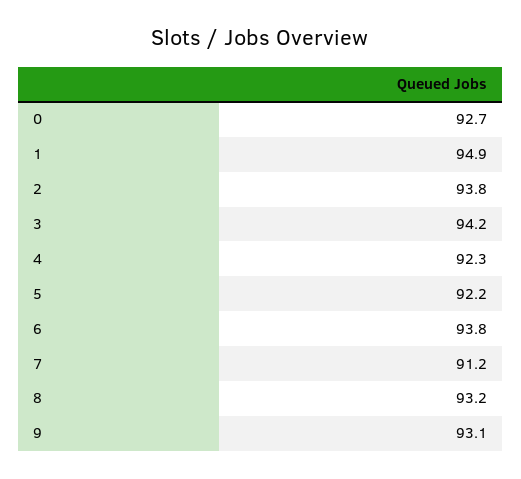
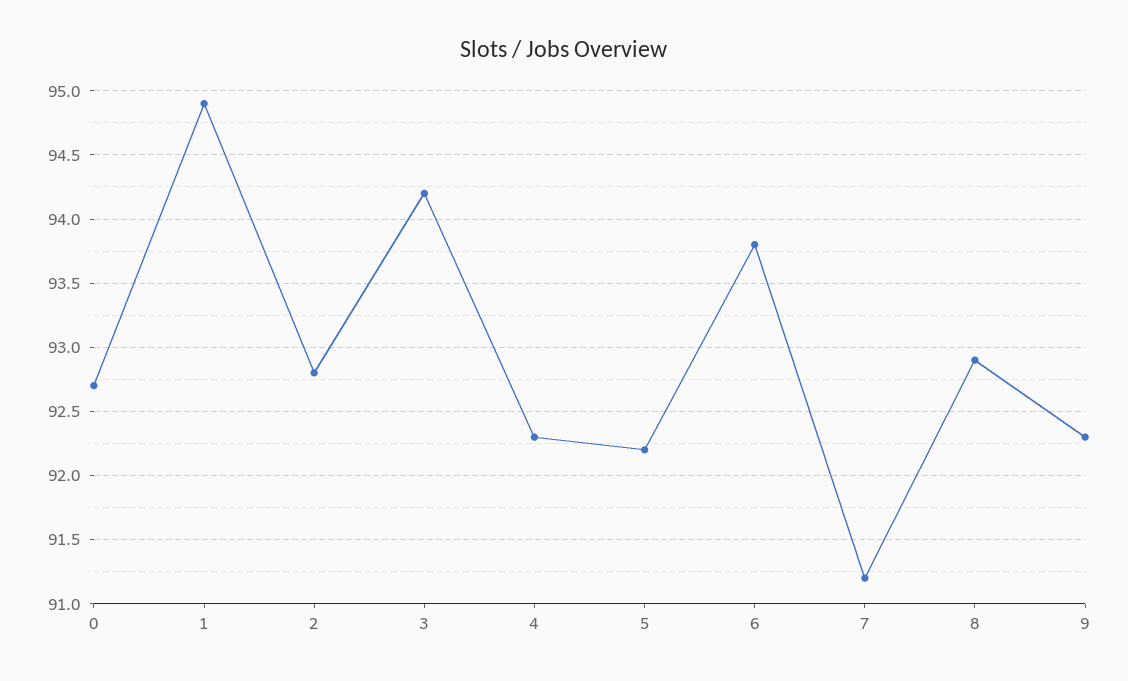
2: 93.8 -> 92.8
8: 93.2 -> 92.9
9: 93.1 -> 92.3

